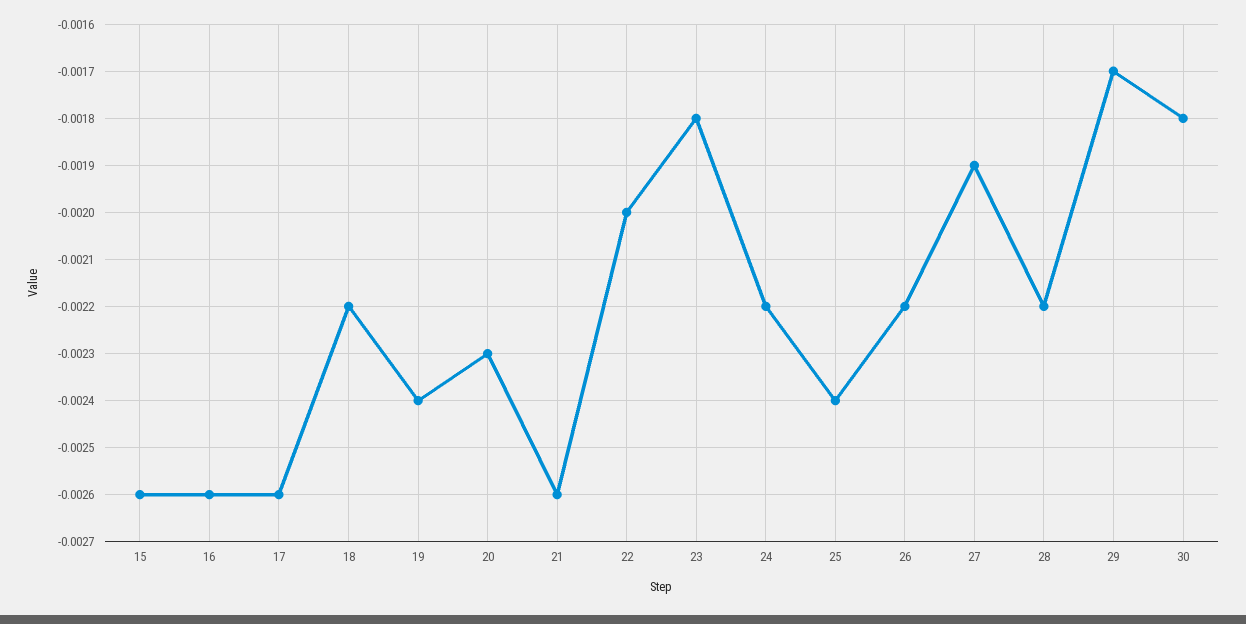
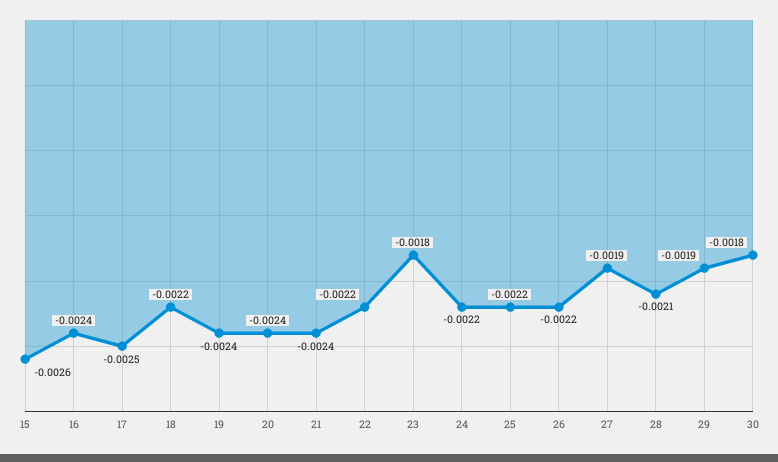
16: -0.0026 -> -0.0024
17: -0.0026 -> -0.0025
20: -0.0023 -> -0.0024
21: -0.0026 -> -0.0024
22: -0.002 -> -0.0022
25: -0.0024 -> -0.0022
28: -0.0022 -> -0.0021
29: -0.0017 -> -0.0019

